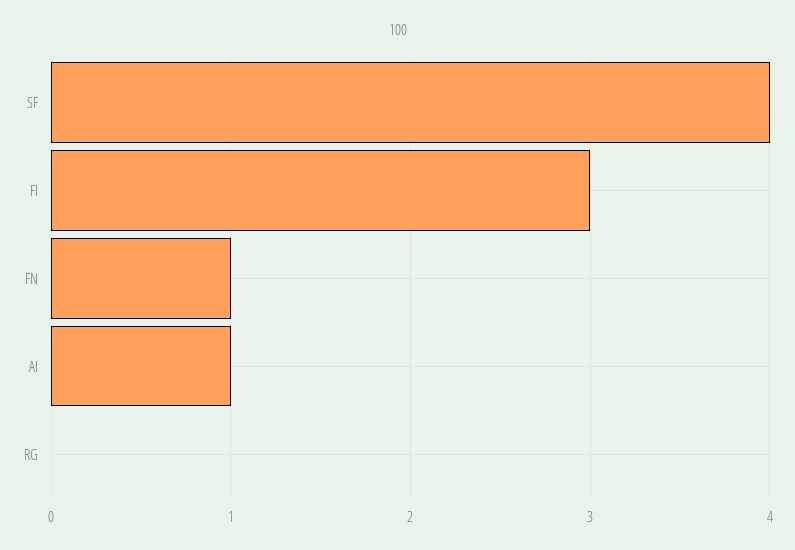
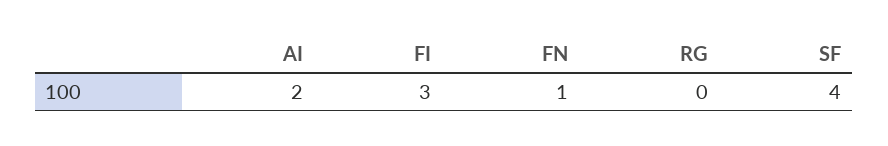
AI: 1 -> 2

